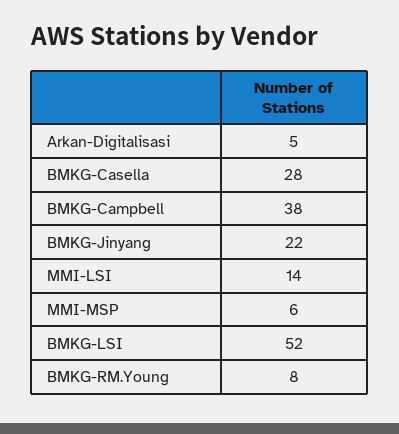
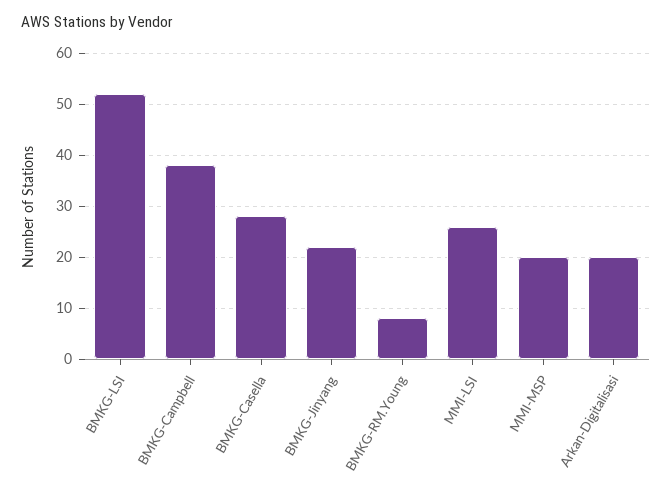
Arkan-Digitalisasi: 5 -> 20
MMI-LSI: 14 -> 25
MMI-MSP: 6 -> 20

